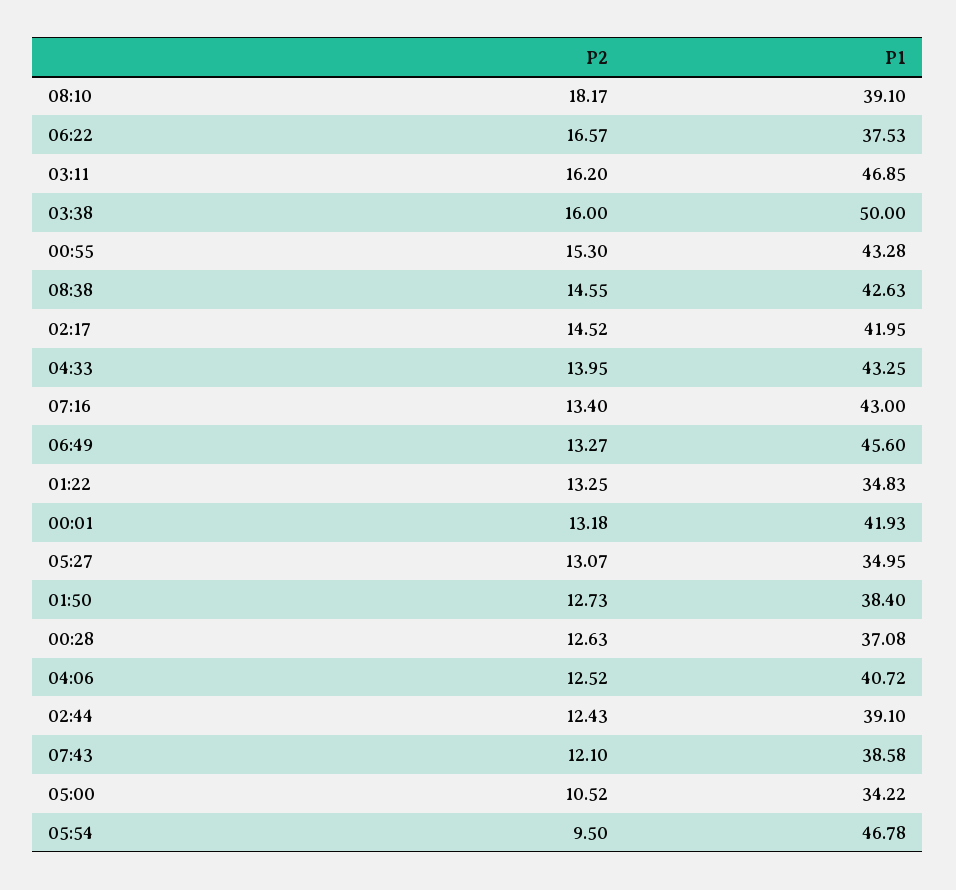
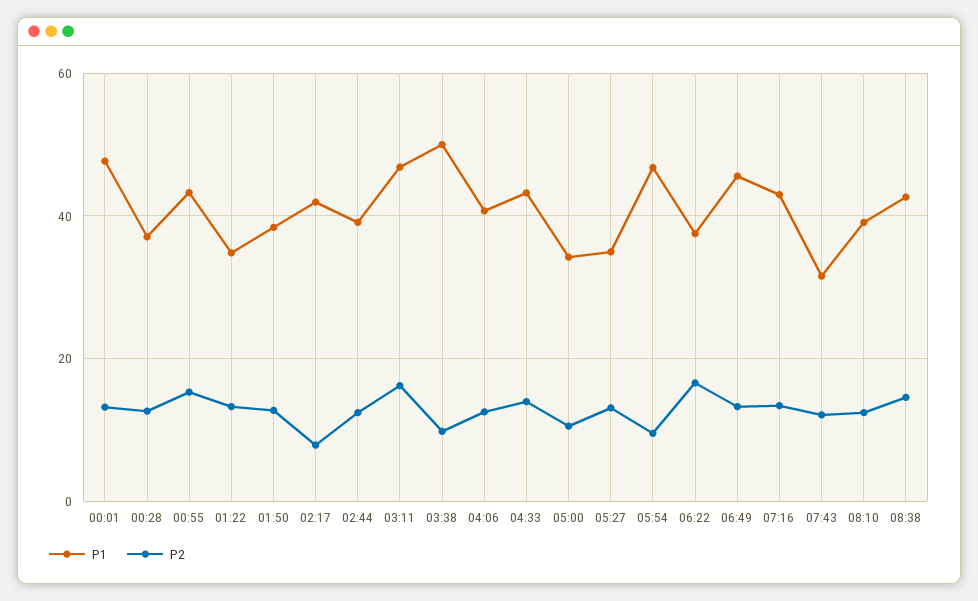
P2, 08:10: 18.17 -> 12
P2, 03:38: 16 -> 10
P2, 02:17: 14.52 -> 8
P1, 00:01: 41.93 -> 48
P1, 07:43: 38.58 -> 32

